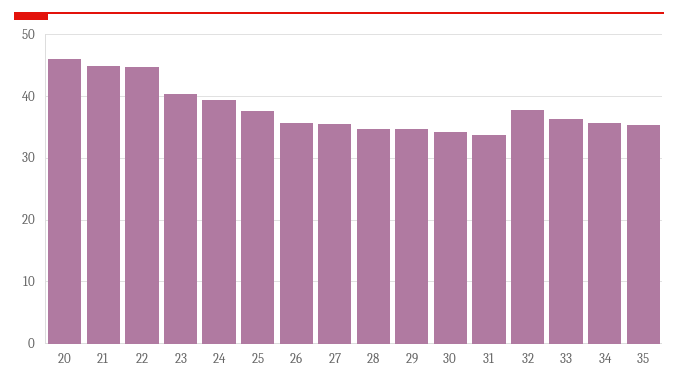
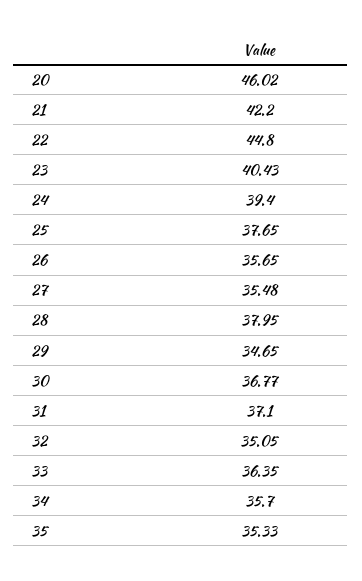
21: 45 -> 42.2
28: 35 -> 37.95
30: 34 -> 36.77
31: 34 -> 37.1
32: 38 -> 35.05

